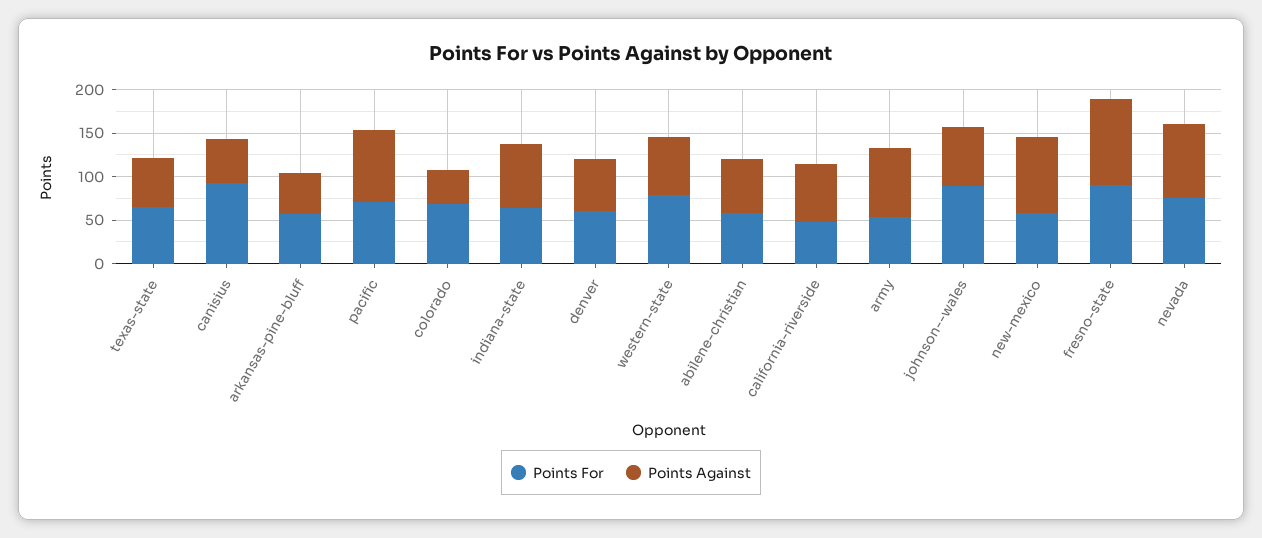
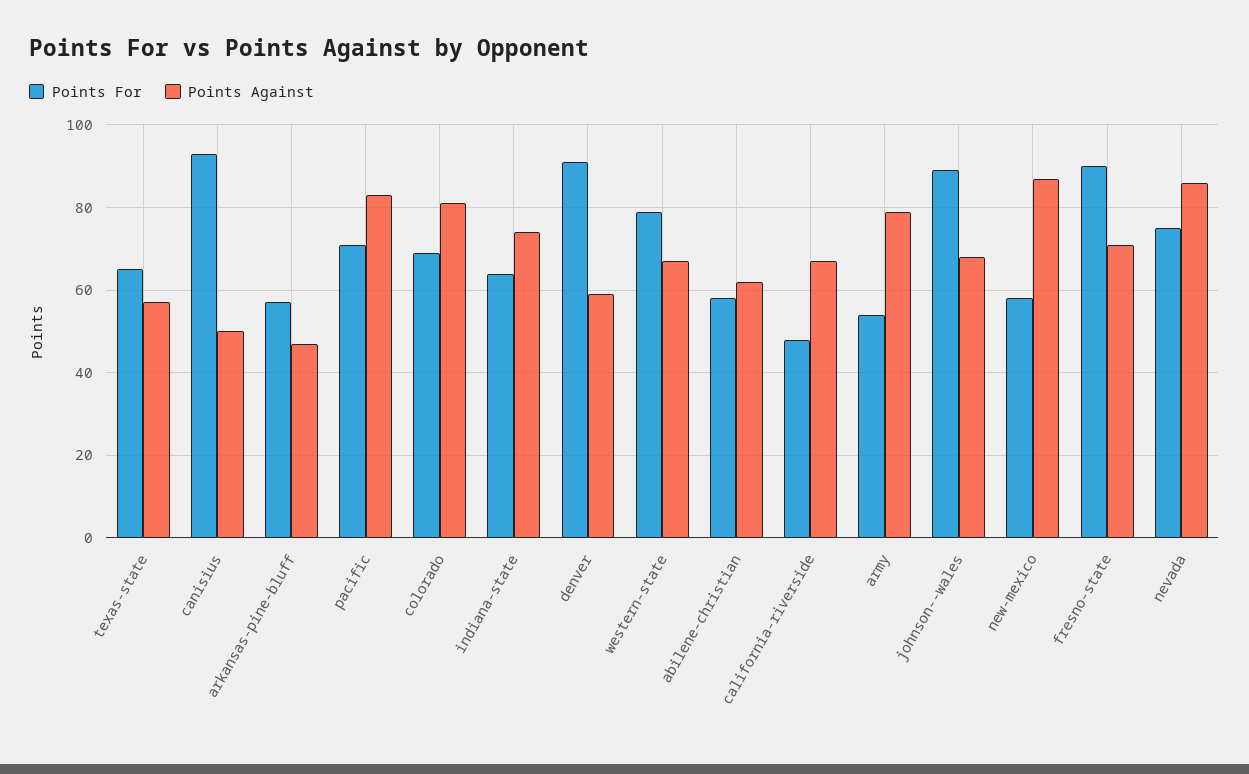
Points Against, colorado: 40 -> 80
Points For, denver: 60 -> 90
Points Against, fresno-state: 100 -> 70

